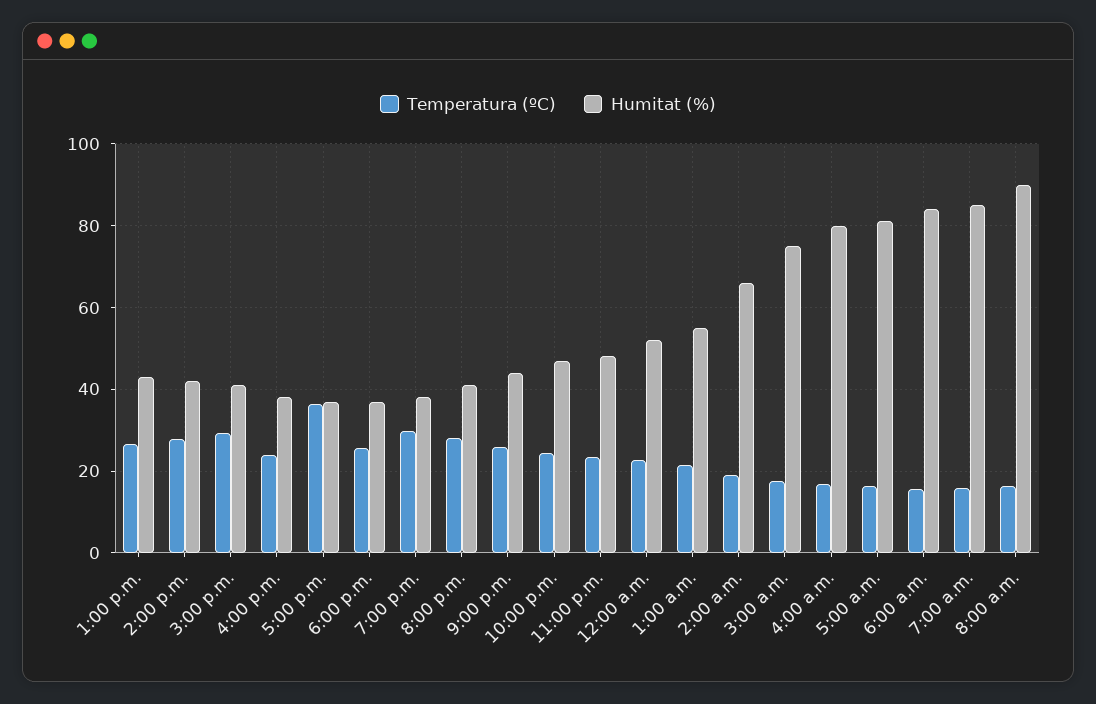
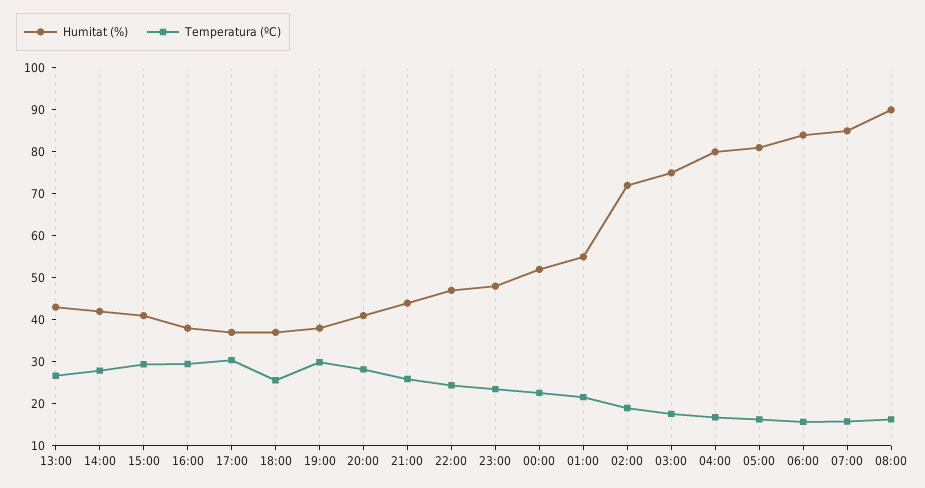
Temperatura (ºC), 4:00 p.m.: 24 -> 30
Temperatura (ºC), 5:00 p.m.: 36 -> 30
Humitat (%), 2:00 a.m.: 66 -> 72

